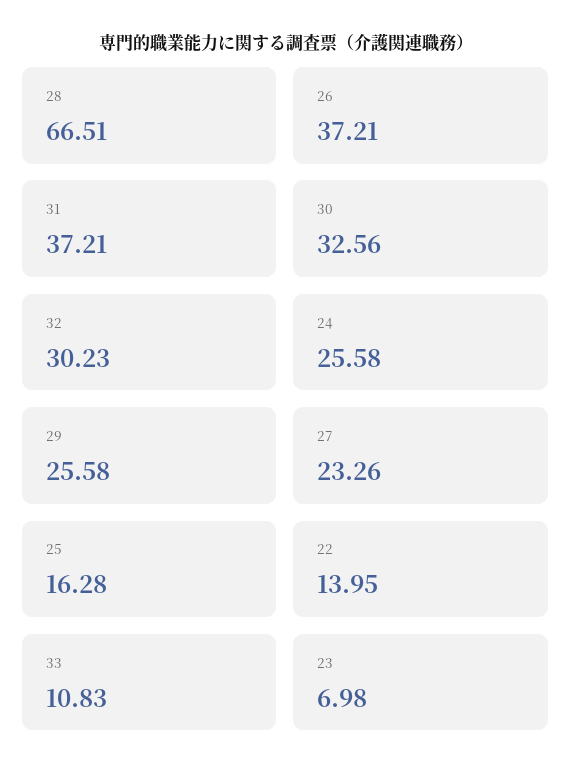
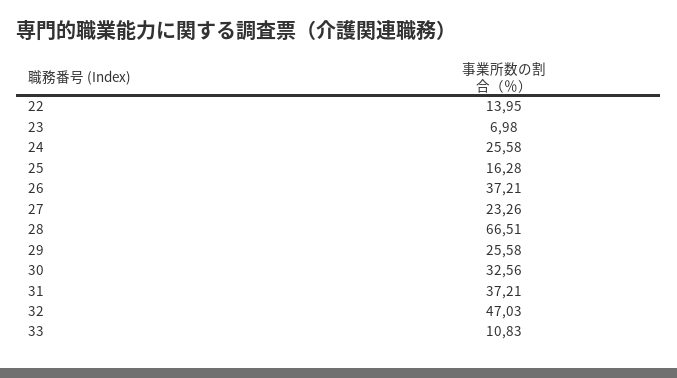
32: 30.23 -> 47.03

